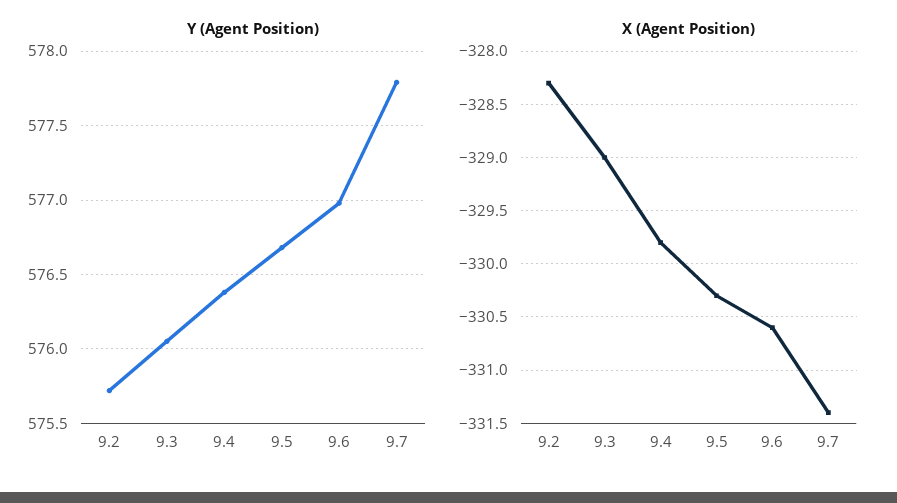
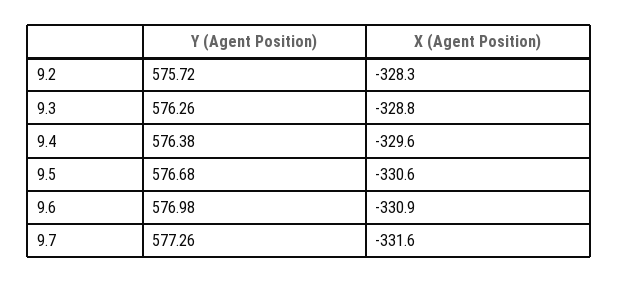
Y (Agent Position), 9.3: 576.05 -> 576.26
Y (Agent Position), 9.7: 577.8 -> 577.26
X (Agent Position), 9.3: -329 -> -328.8
X (Agent Position), 9.4: -329.8 -> -329.6
X (Agent Position), 9.5: -330.3 -> -330.6
X (Agent Position), 9.6: -330.6 -> -330.9
X (Agent Position), 9.7: -331.4 -> -331.6

